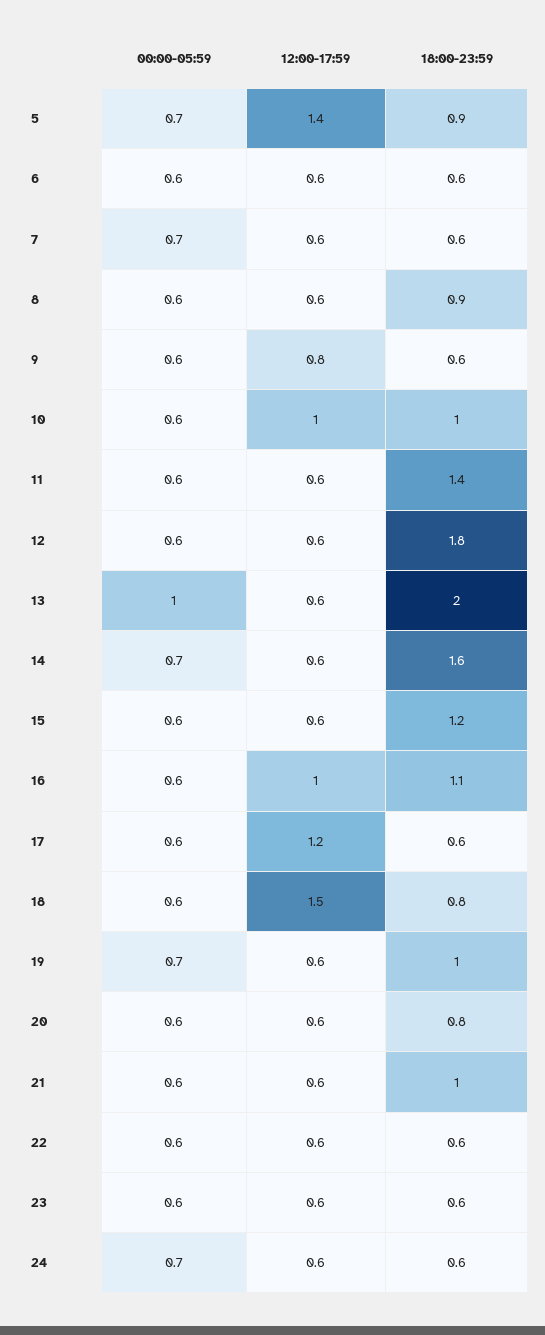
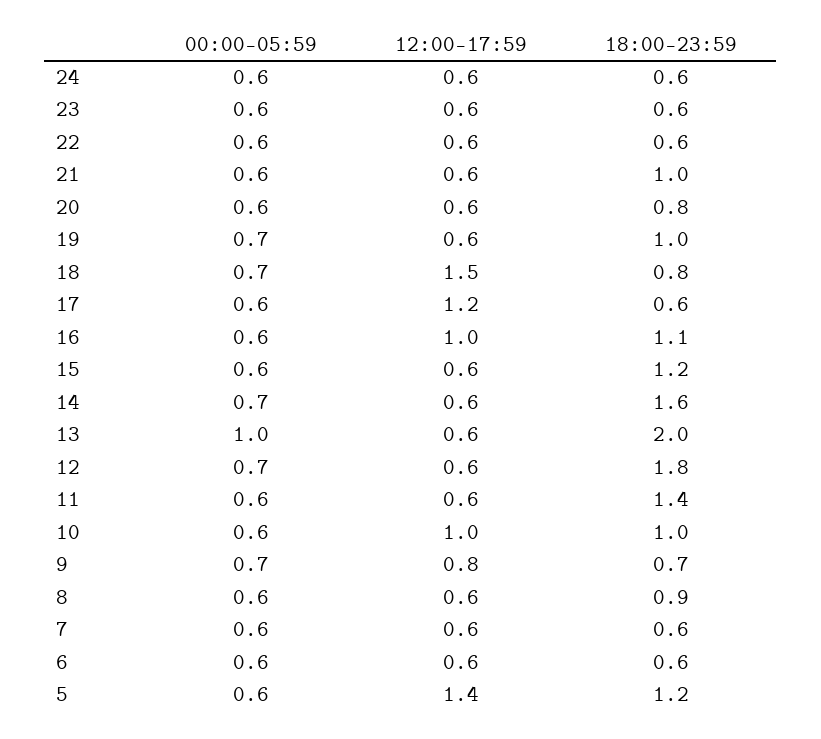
00:00-05:59, 5: 0.7 -> 0.6
18:00-23:59, 5: 0.9 -> 1.2
00:00-05:59, 7: 0.7 -> 0.6
00:00-05:59, 9: 0.6 -> 0.7
18:00-23:59, 9: 0.6 -> 0.7
00:00-05:59, 12: 0.6 -> 0.7
00:00-05:59, 18: 0.6 -> 0.7
00:00-05:59, 24: 0.7 -> 0.6

